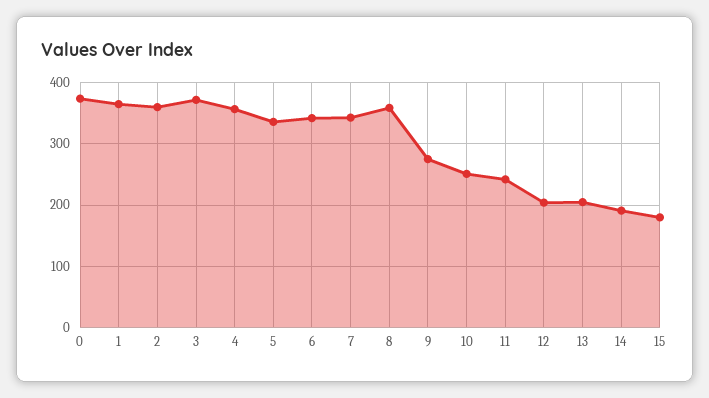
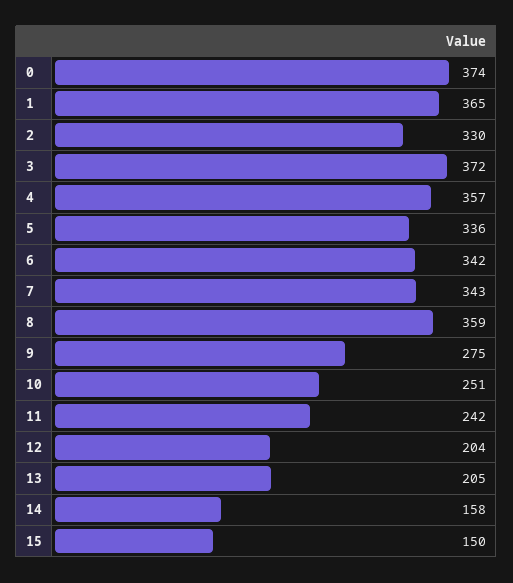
2: 360 -> 330
14: 190 -> 158
15: 180 -> 150

